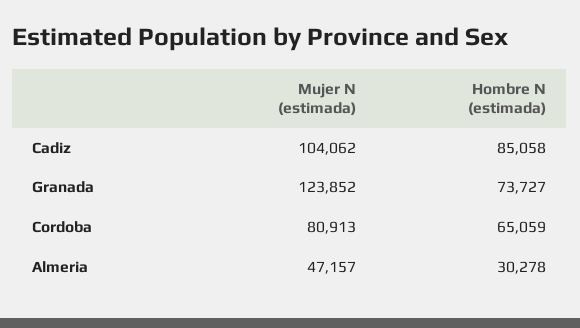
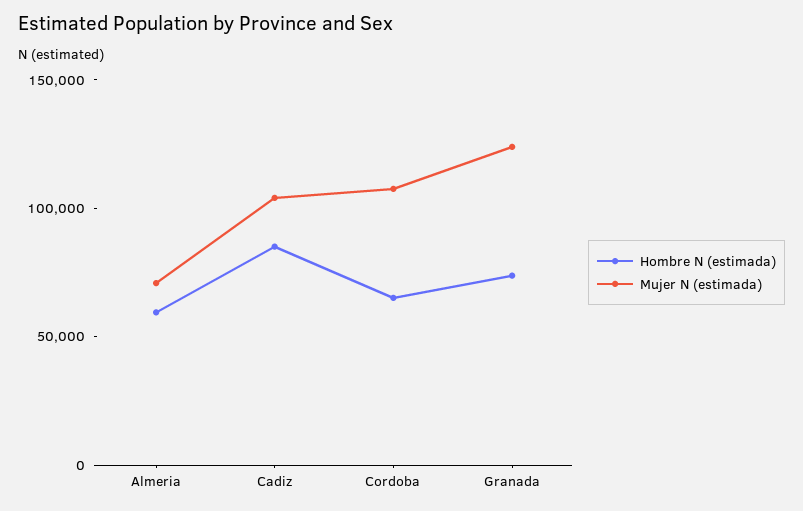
Mujer N (estimada), Cordoba: 80913 -> 110000
Mujer N (estimada), Almeria: 47157 -> 70000
Hombre N (estimada), Almeria: 30278 -> 60000

